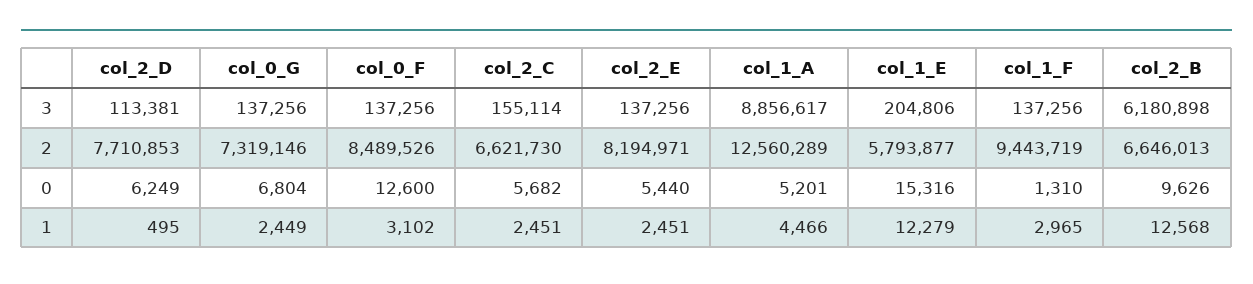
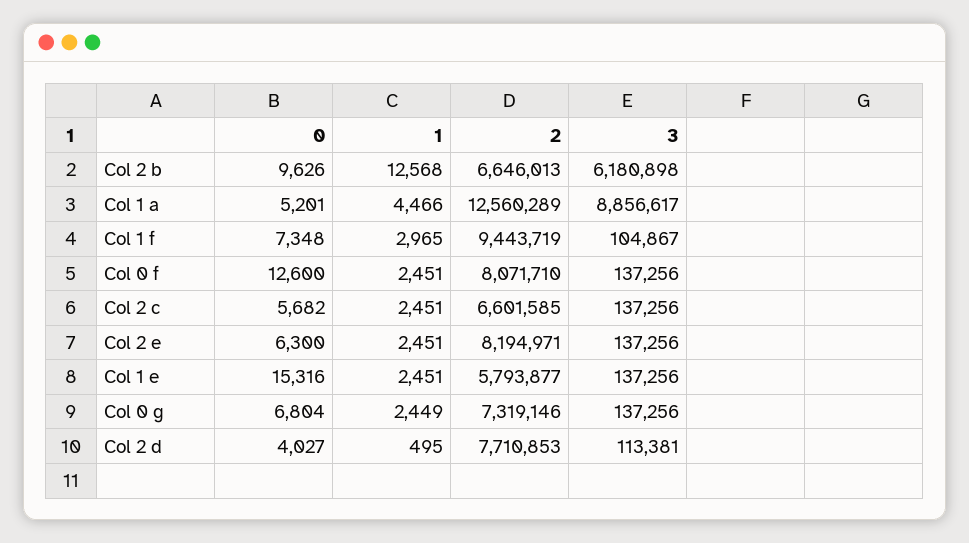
col_2_C, 3: 155114 -> 137256
col_1_E, 3: 204806 -> 137256
col_1_F, 3: 137256 -> 104867
col_0_F, 2: 8489526 -> 8071710
col_2_C, 2: 6621730 -> 6601585
col_2_D, 0: 6249 -> 4027
col_2_E, 0: 5440 -> 6300
col_1_F, 0: 1310 -> 7348
col_0_F, 1: 3102 -> 2451
col_1_E, 1: 12279 -> 2451

